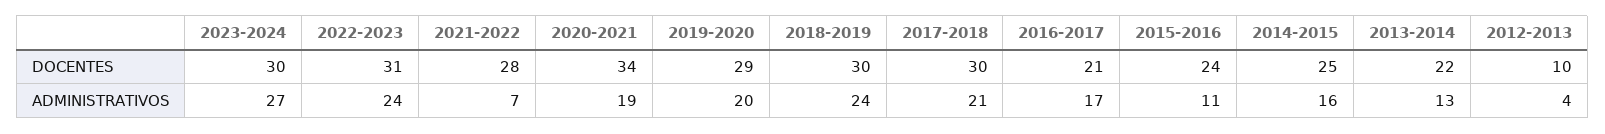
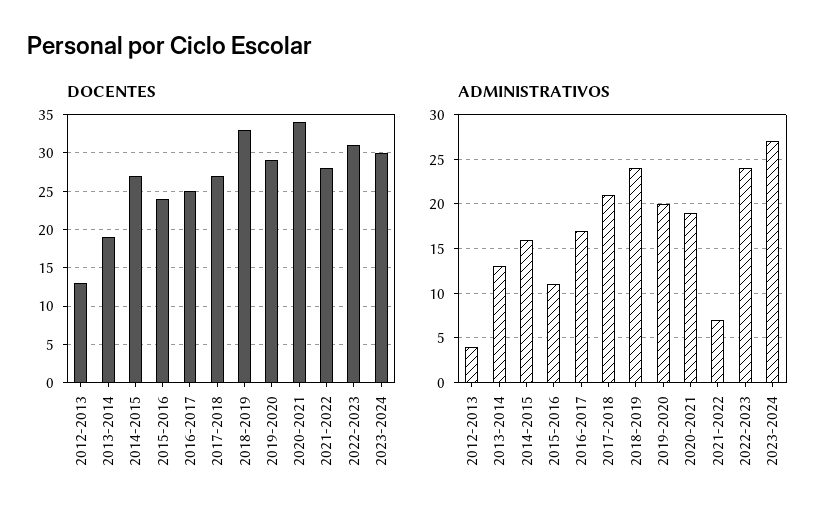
DOCENTES, 2018-2019: 30 -> 33
DOCENTES, 2017-2018: 30 -> 27
DOCENTES, 2016-2017: 21 -> 25
DOCENTES, 2014-2015: 25 -> 27
DOCENTES, 2013-2014: 22 -> 19
DOCENTES, 2012-2013: 10 -> 13

